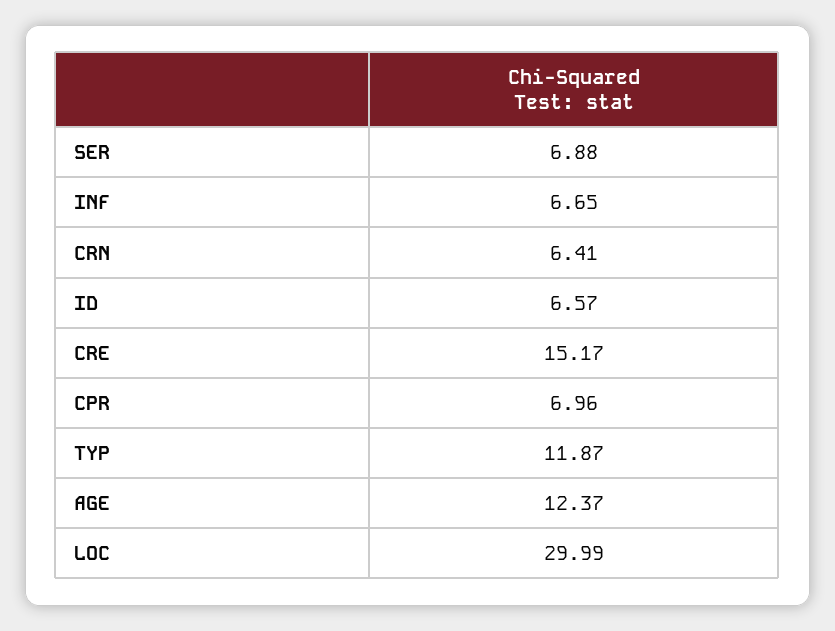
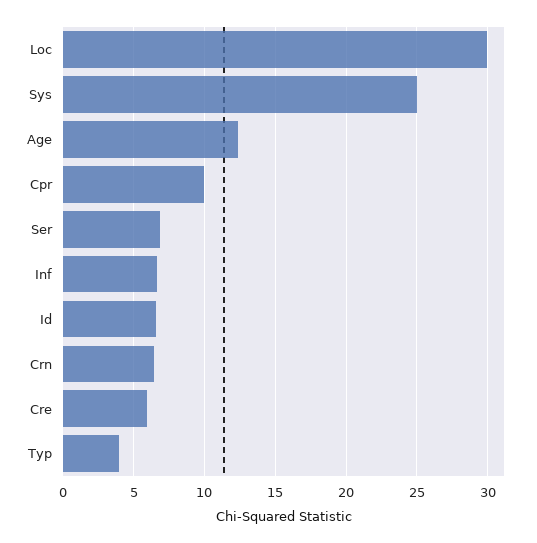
CRE: 15.17 -> 6
CPR: 6.96 -> 10
TYP: 11.87 -> 4
Sys: none -> 25

